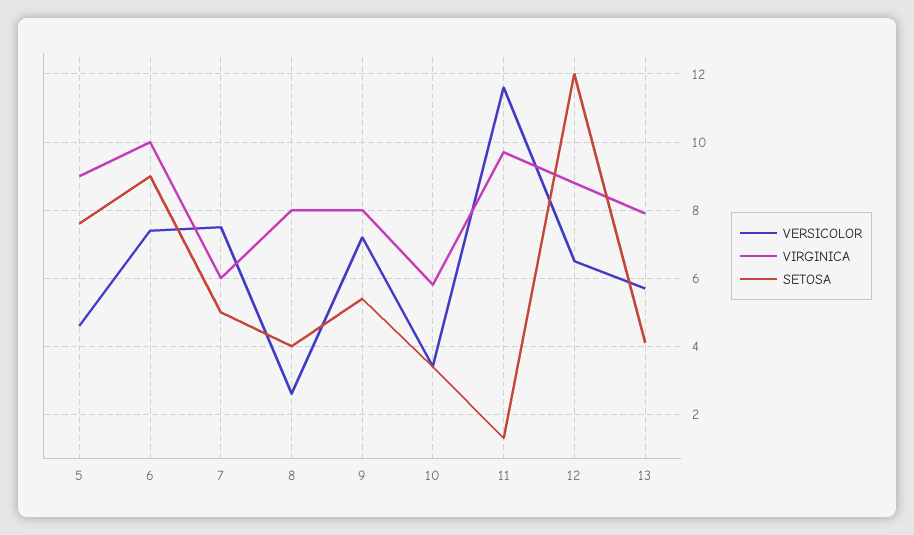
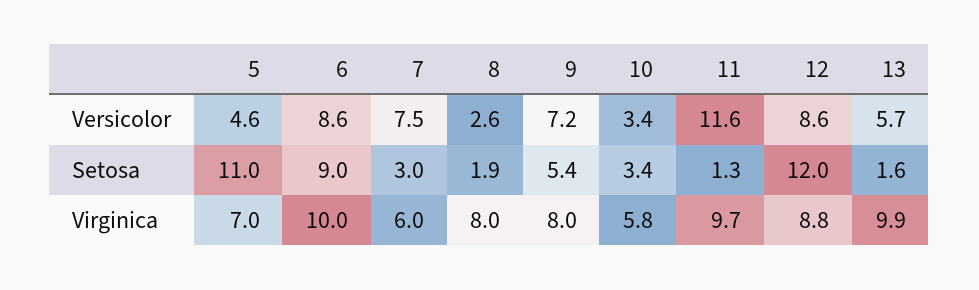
VIRGINICA, 5: 9 -> 7
SETOSA, 5: 7.5 -> 11
VERSICOLOR, 6: 7.5 -> 8.6
SETOSA, 7: 5 -> 3
SETOSA, 8: 4 -> 1.9
VERSICOLOR, 12: 6.5 -> 8.6
VIRGINICA, 13: 8 -> 9.9
SETOSA, 13: 4 -> 1.6

